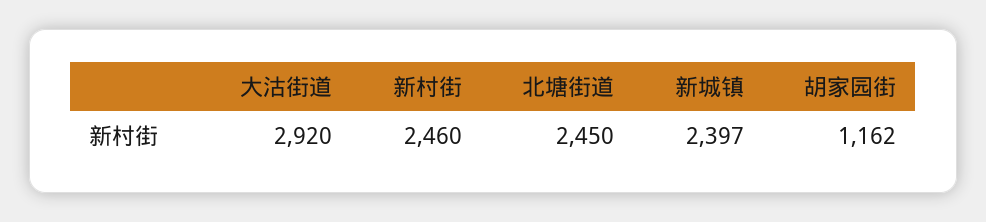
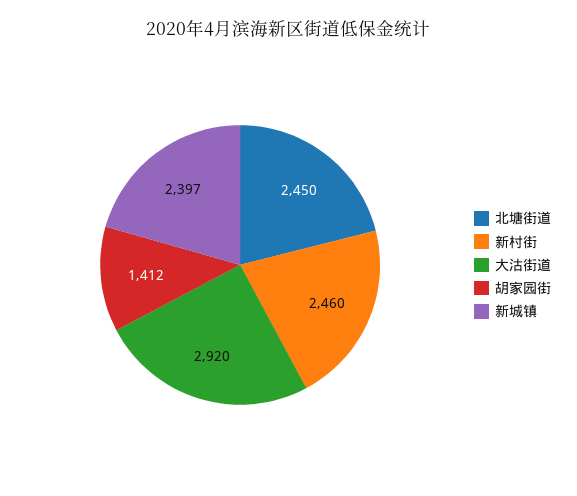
胡家园街: 1162 -> 1412

